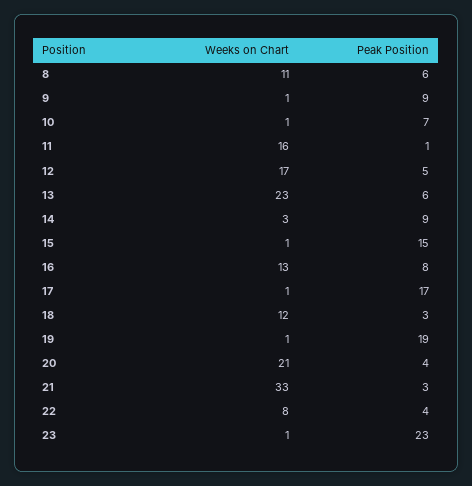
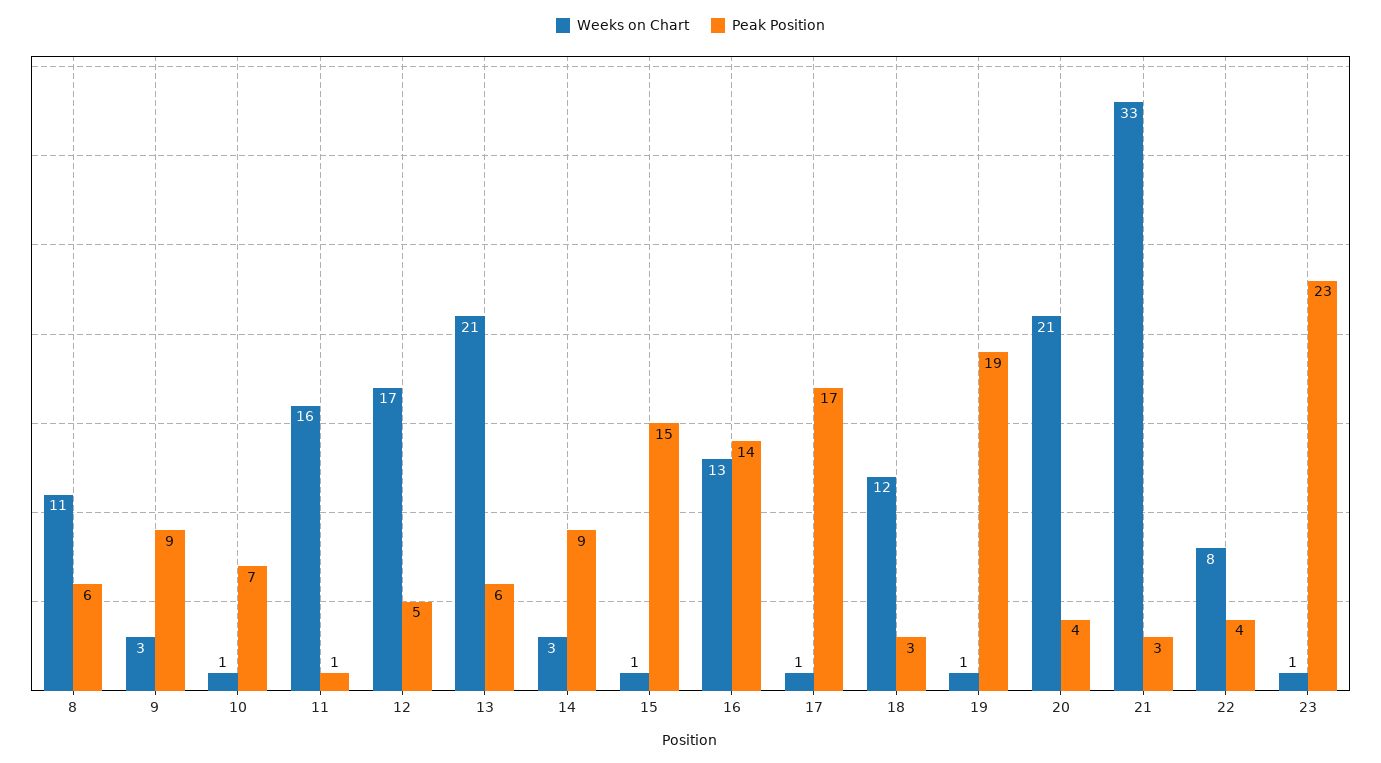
Weeks on Chart, 9: 1 -> 3
Weeks on Chart, 13: 23 -> 21
Peak Position, 16: 8 -> 14

